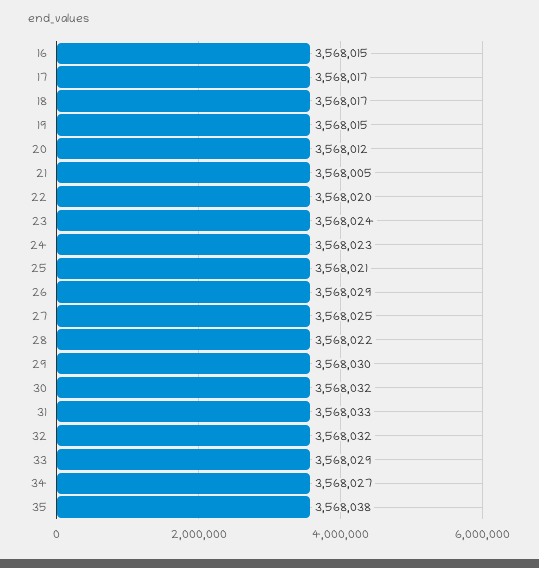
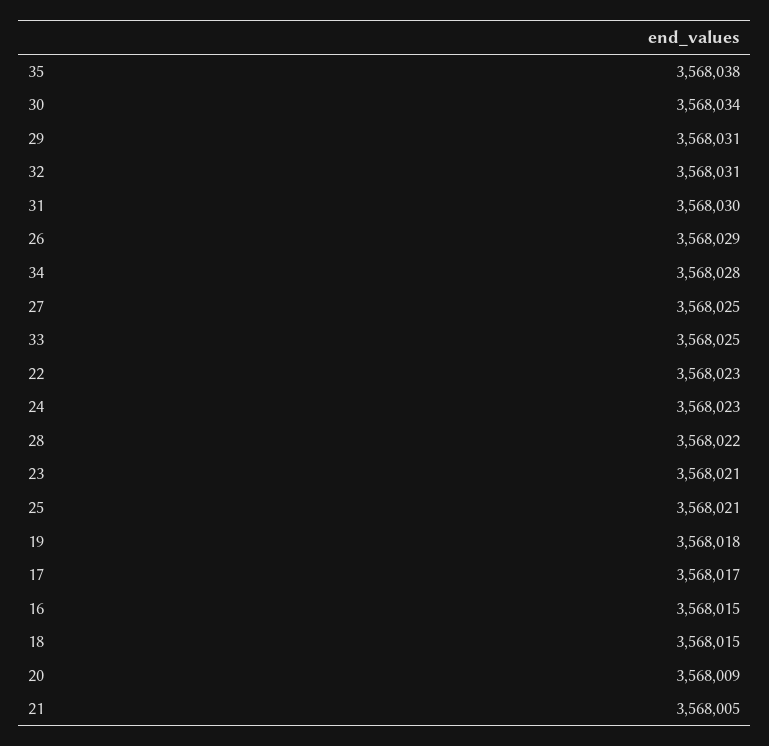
18: 3568017 -> 3568015
19: 3568015 -> 3568018
20: 3568012 -> 3568009
22: 3568020 -> 3568023
23: 3568024 -> 3568021
29: 3568030 -> 3568031
30: 3568032 -> 3568034
31: 3568033 -> 3568030
32: 3568032 -> 3568031
33: 3568029 -> 3568025
34: 3568027 -> 3568028

